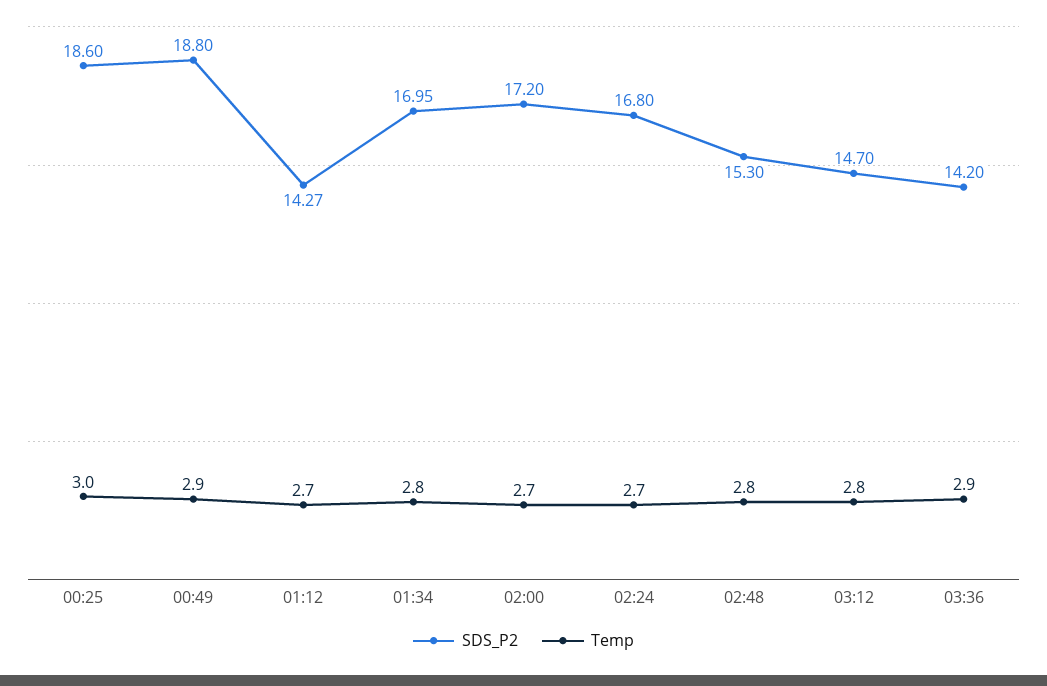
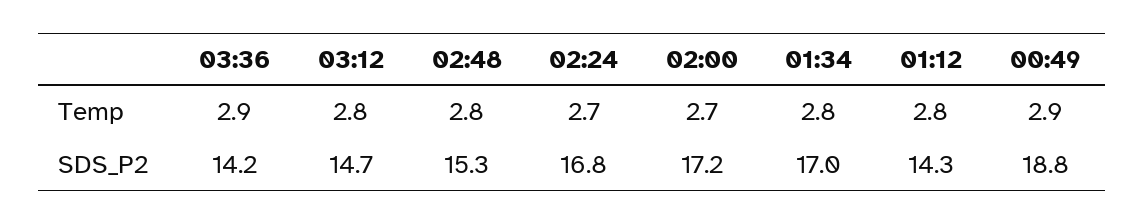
SDS_P2, 00:25: 18.6 -> none
Temp, 00:25: 3 -> none
Temp, 01:12: 2.7 -> 2.8

